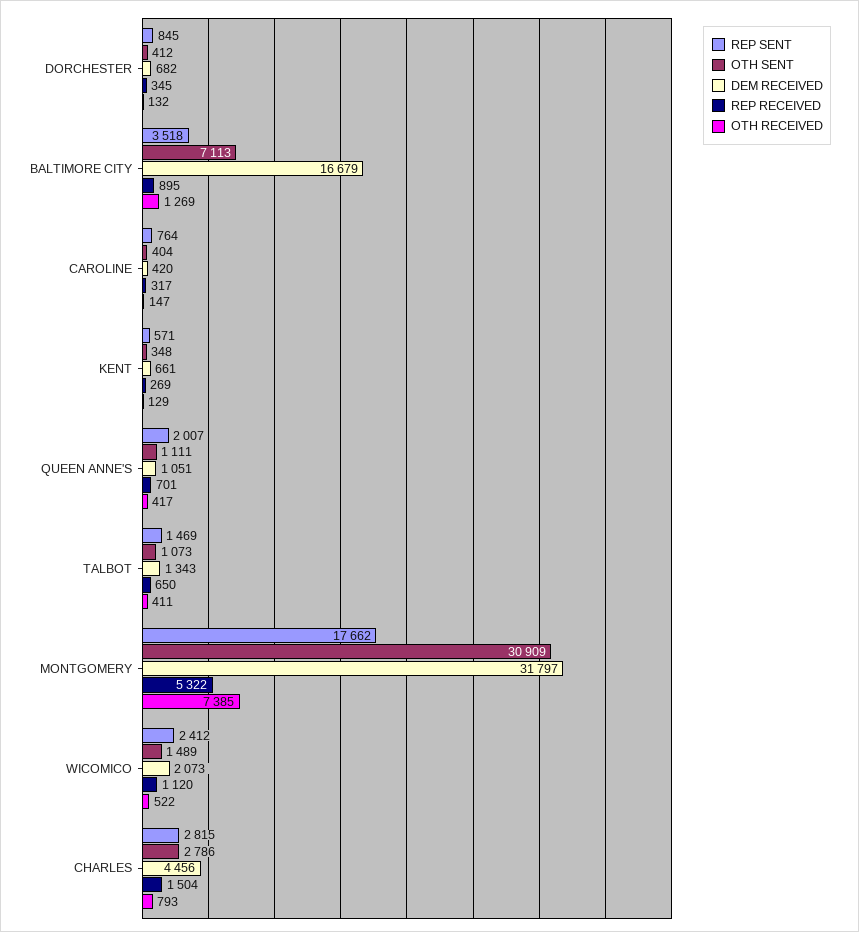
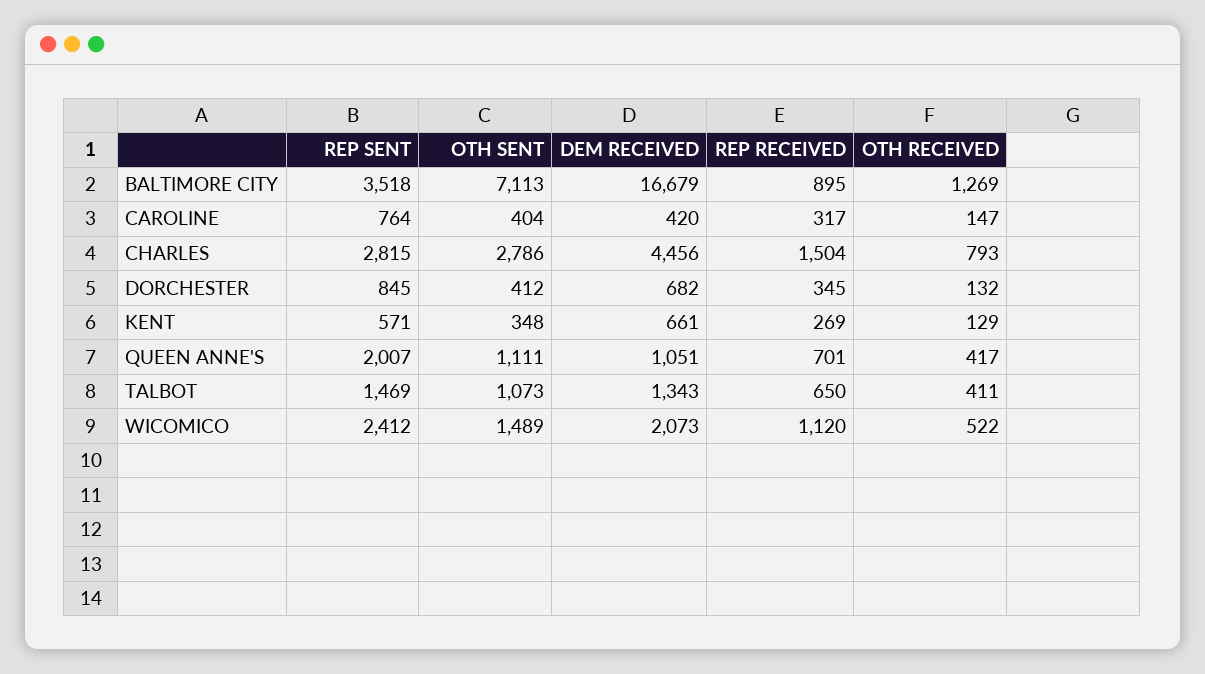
REP SENT, MONTGOMERY: 17662 -> none
OTH SENT, MONTGOMERY: 30909 -> none
DEM RECEIVED, MONTGOMERY: 31797 -> none
REP RECEIVED, MONTGOMERY: 5322 -> none
OTH RECEIVED, MONTGOMERY: 7385 -> none

